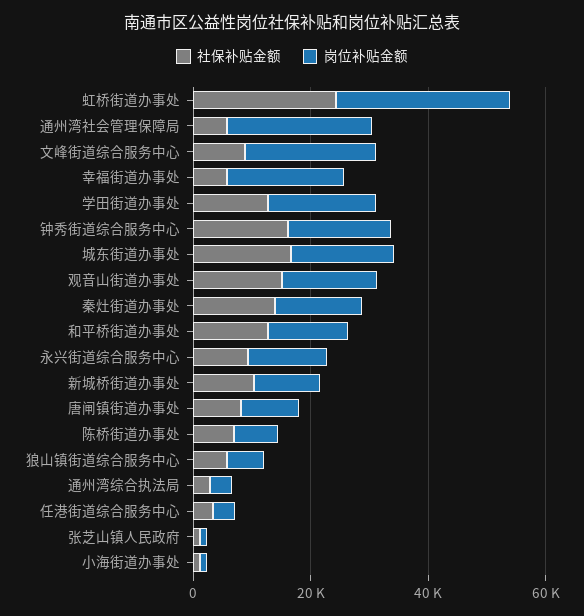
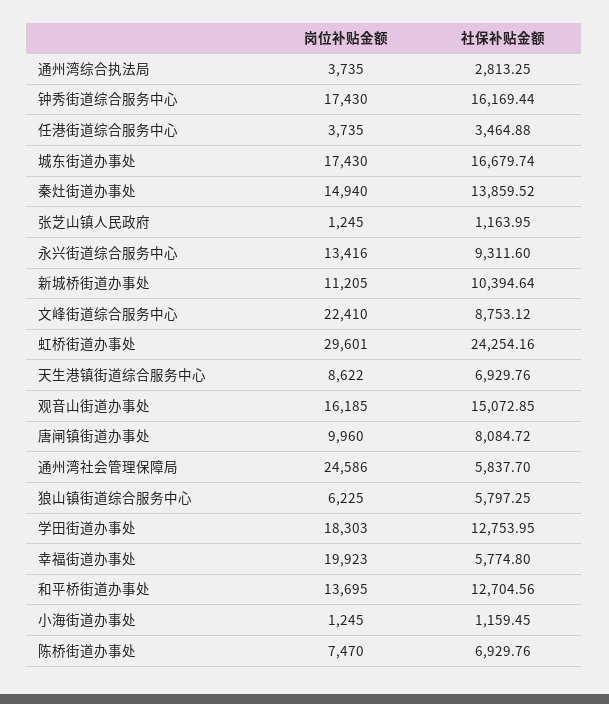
岗位补贴金额, 天生港镇街道综合服务中心: none -> 8622
社保补贴金额, 天生港镇街道综合服务中心: none -> 6929.76

